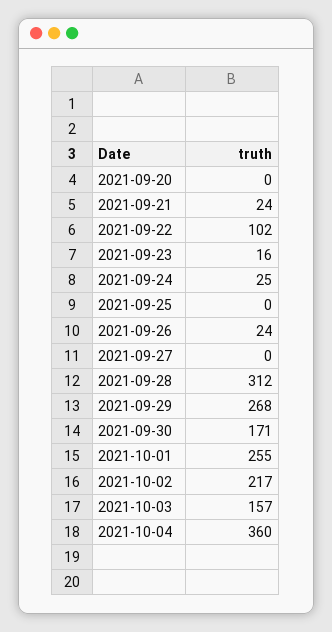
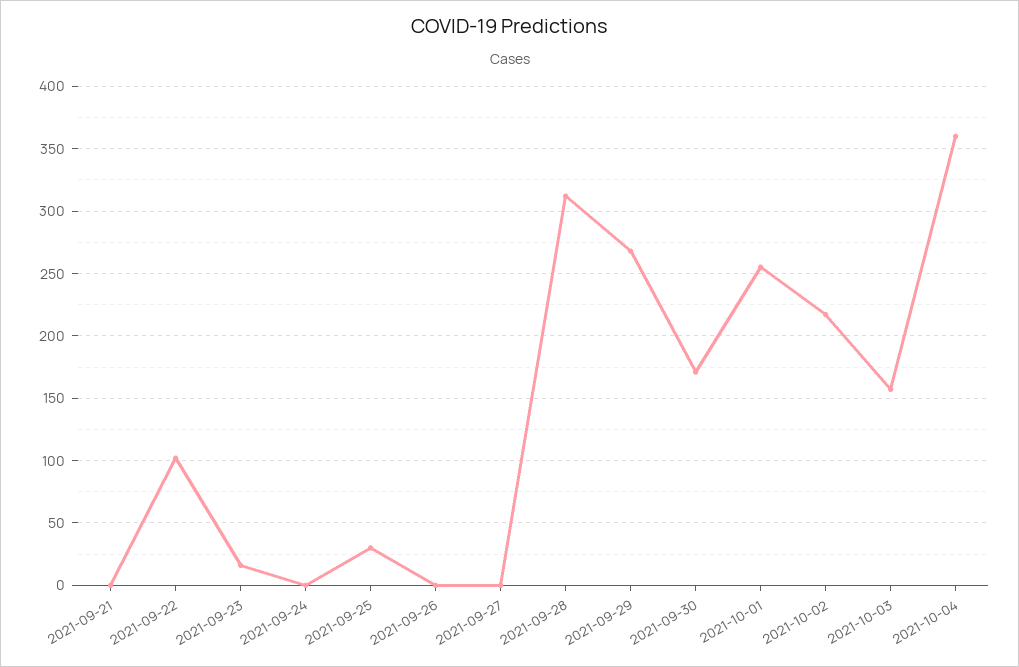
2021-09-20: 0 -> none
2021-09-21: 24 -> 0
2021-09-24: 25 -> 0
2021-09-25: 0 -> 30
2021-09-26: 24 -> 0

